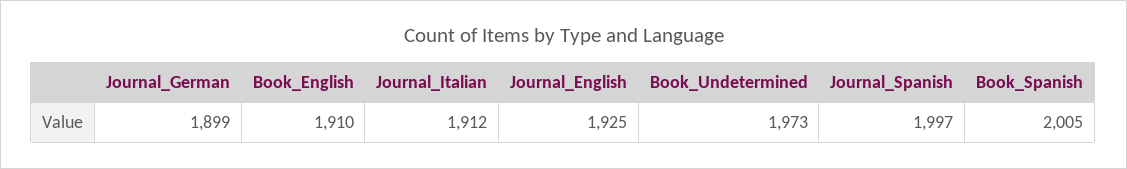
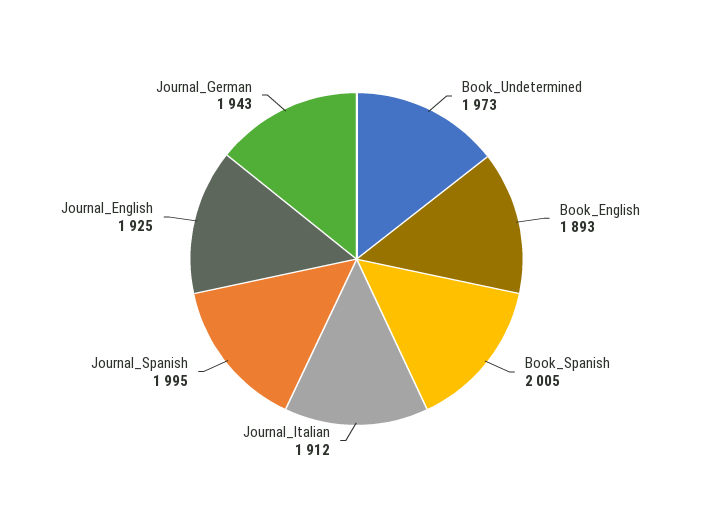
Journal_German: 1899 -> 1943
Book_English: 1910 -> 1893
Journal_Spanish: 1997 -> 1995

